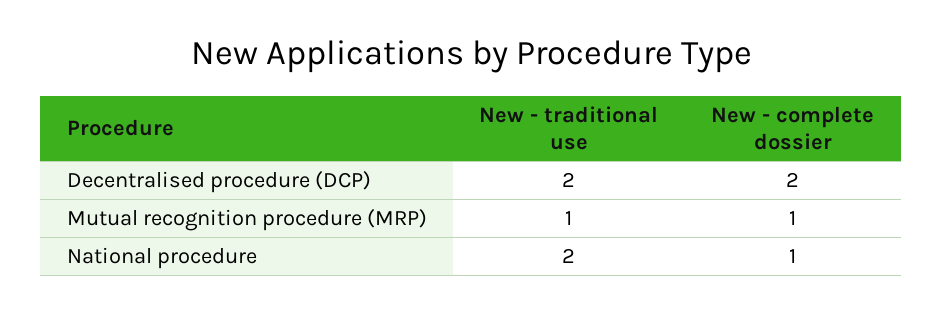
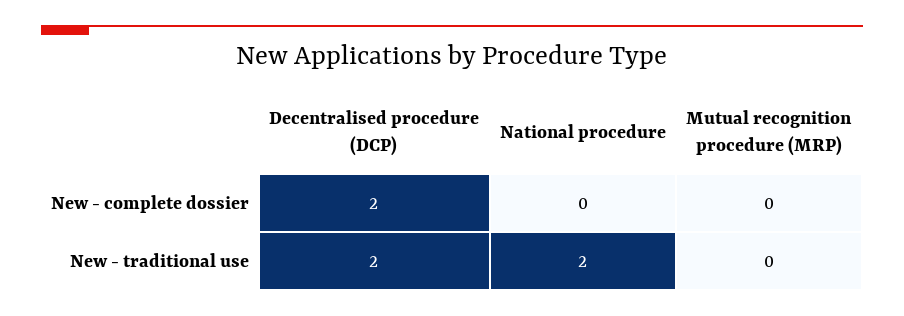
New - traditional use, Mutual recognition procedure (MRP): 1 -> 0
New - complete dossier, Mutual recognition procedure (MRP): 1 -> 0
New - complete dossier, National procedure: 1 -> 0

